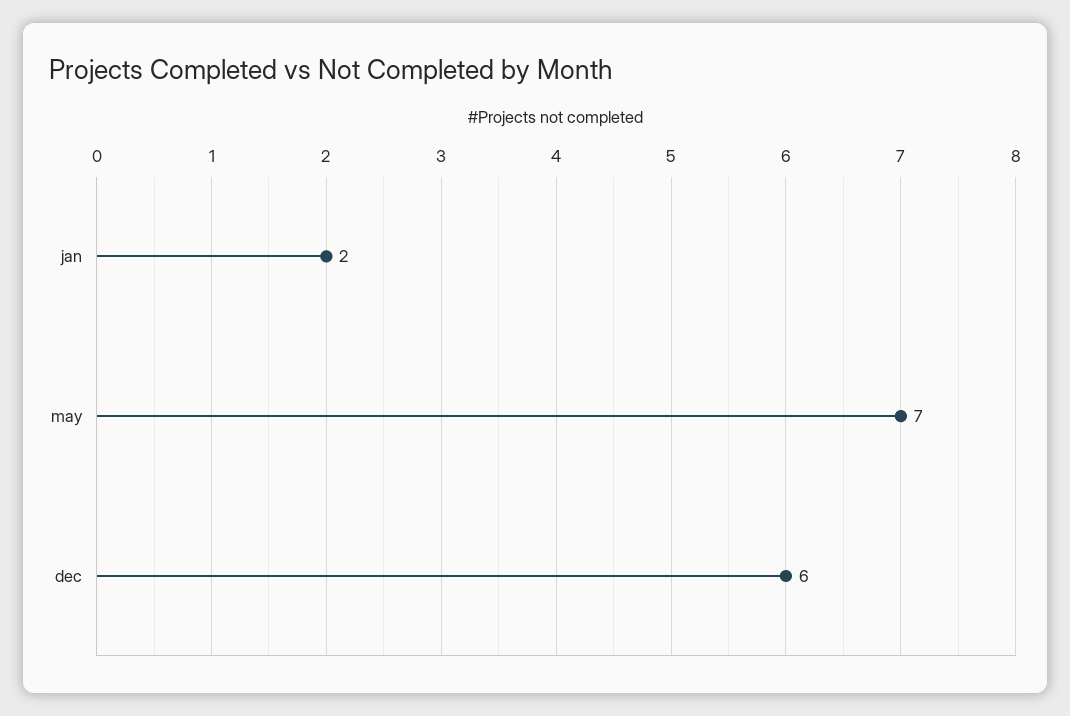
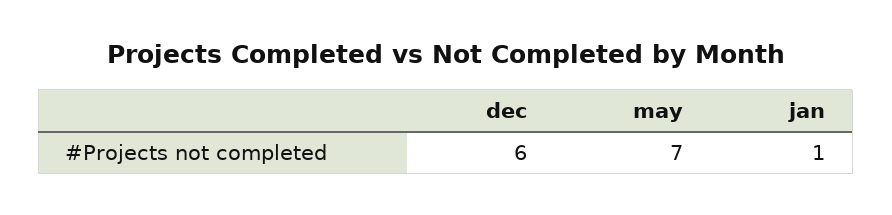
jan: 2 -> 1

